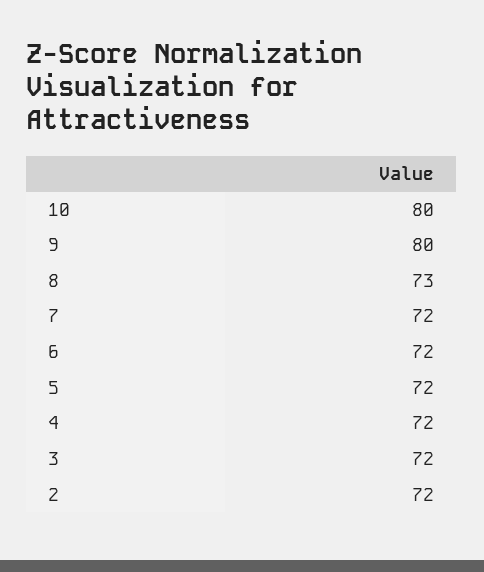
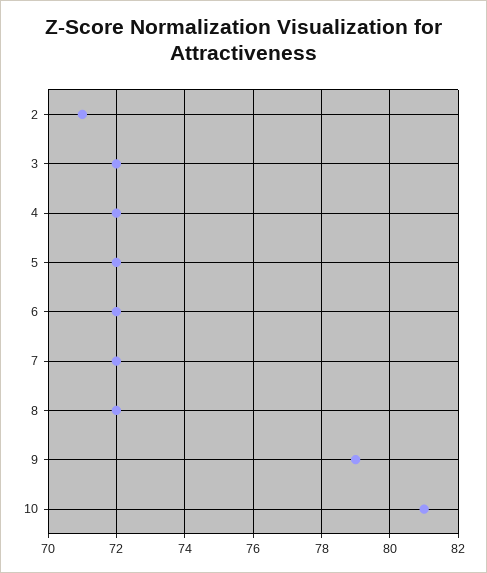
10: 80 -> 81
9: 80 -> 79
8: 73 -> 72
2: 72 -> 71

